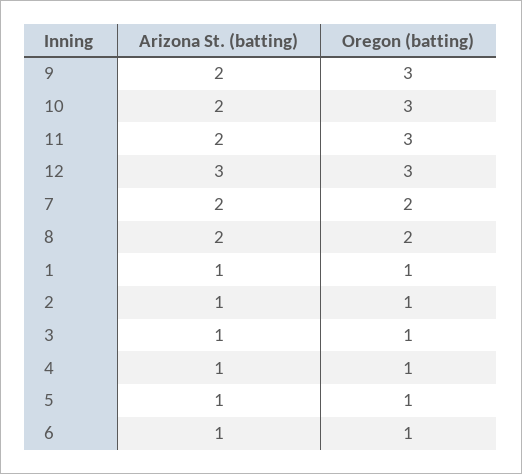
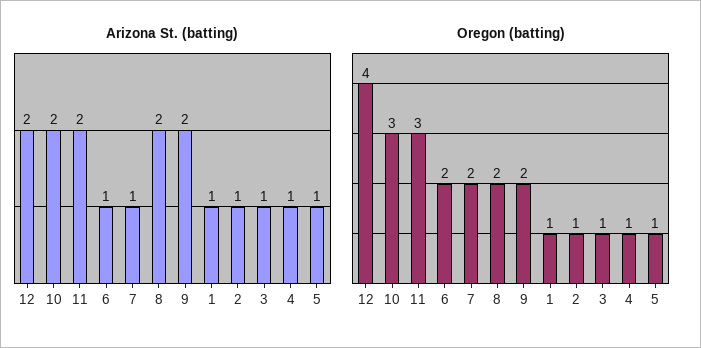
Oregon (batting), 9: 3 -> 2
Arizona St. (batting), 12: 3 -> 2
Oregon (batting), 12: 3 -> 4
Arizona St. (batting), 7: 2 -> 1
Oregon (batting), 6: 1 -> 2

